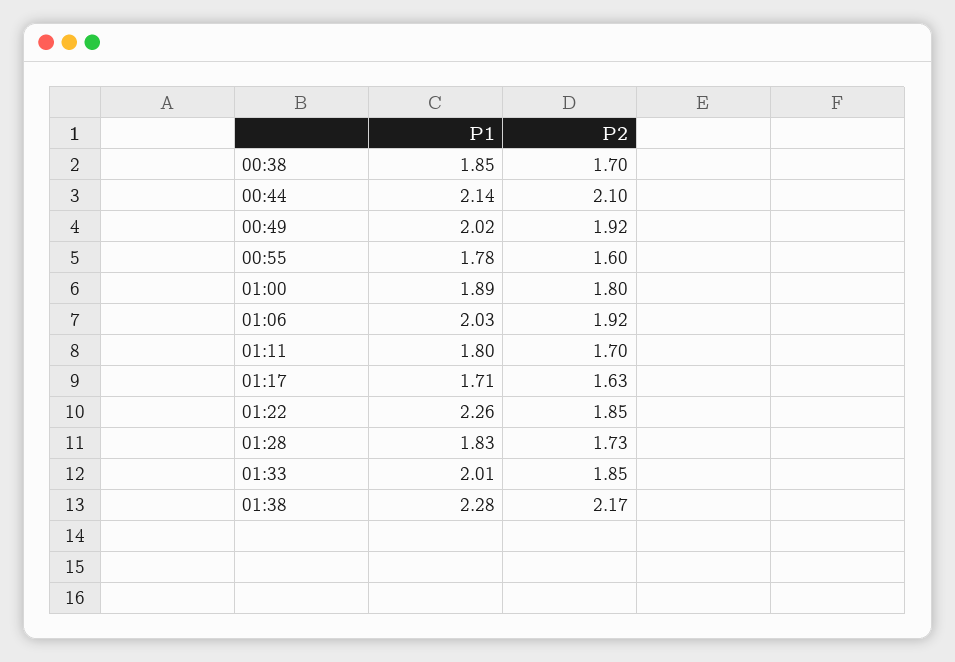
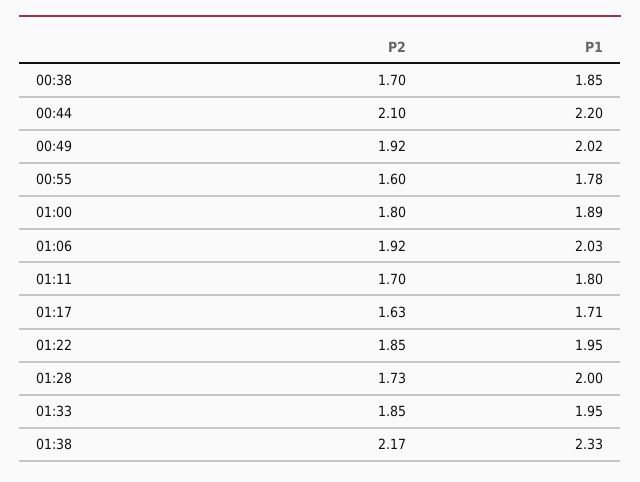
P1, 00:44: 2.14 -> 2.2
P1, 01:22: 2.26 -> 1.95
P1, 01:28: 1.83 -> 2
P1, 01:33: 2.01 -> 1.95
P1, 01:38: 2.28 -> 2.33

